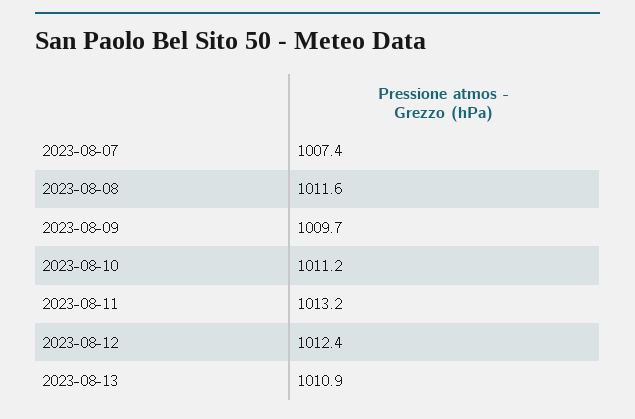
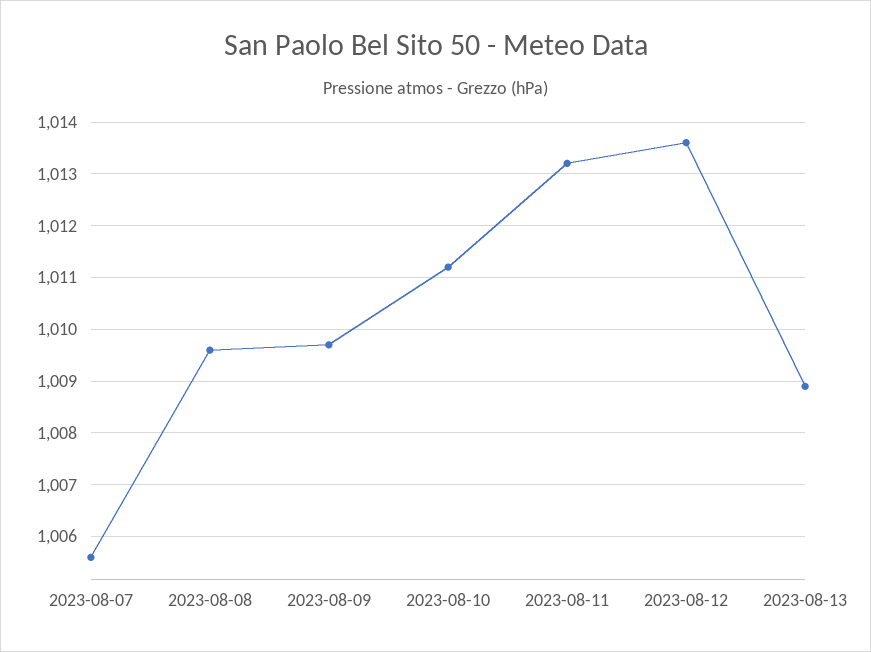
2023-08-07: 1007.4 -> 1005.5
2023-08-08: 1011.6 -> 1009.5
2023-08-12: 1012.4 -> 1013.5
2023-08-13: 1010.9 -> 1009

